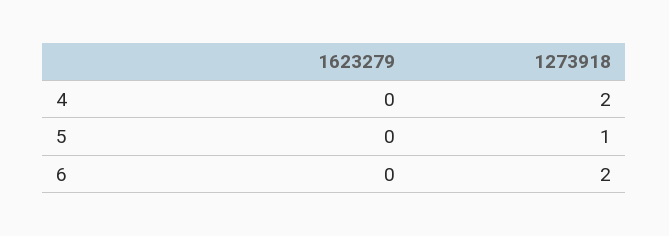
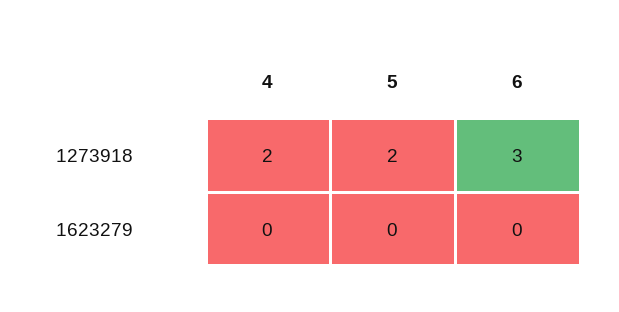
1273918, 5: 1 -> 2
1273918, 6: 2 -> 3

